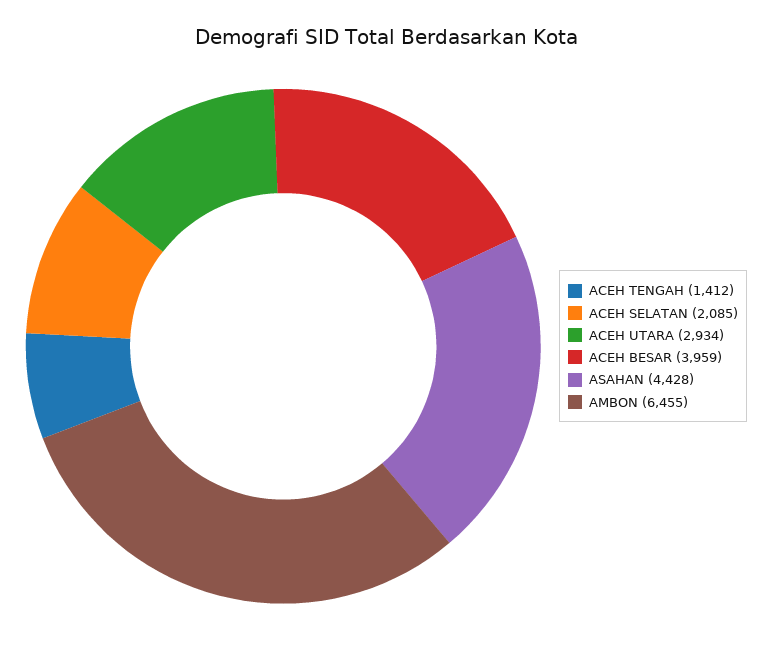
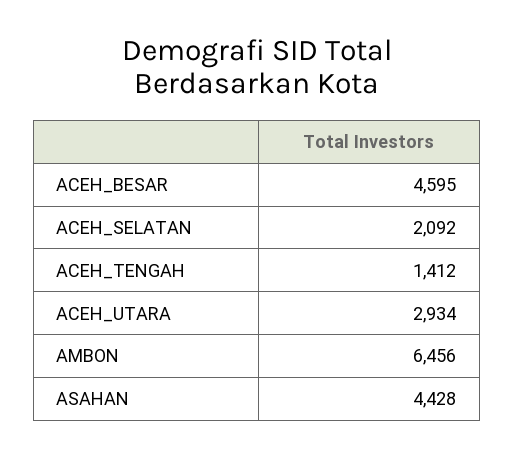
ACEH SELATAN: 2085 -> 2092
ACEH BESAR: 3959 -> 4595
AMBON: 6455 -> 6456

